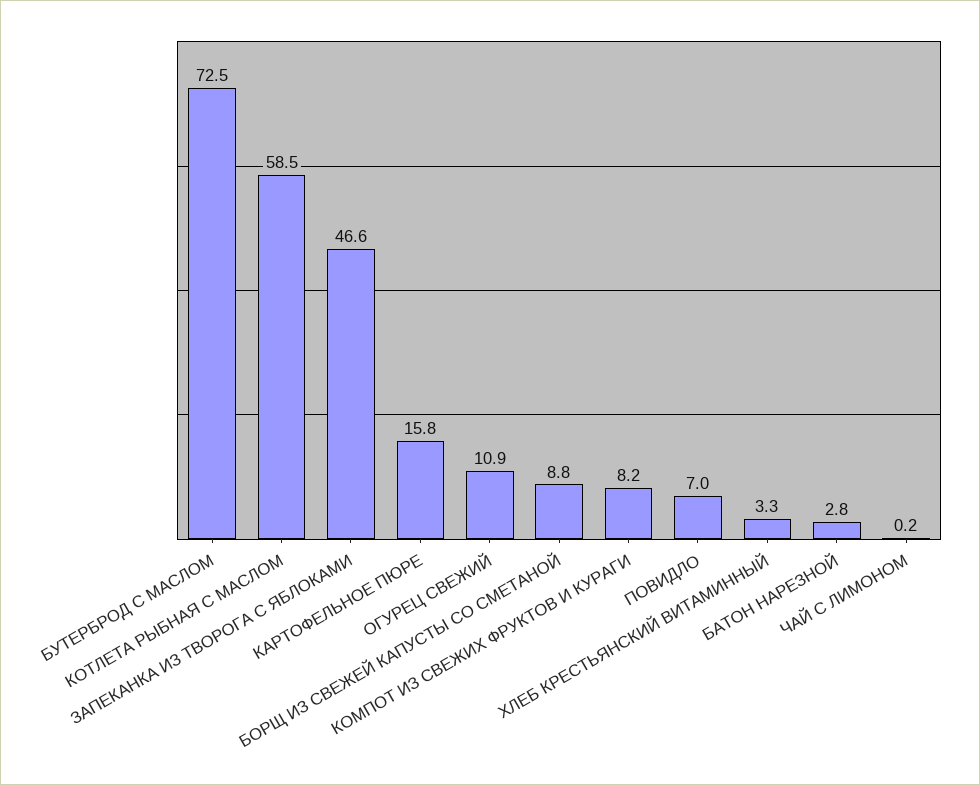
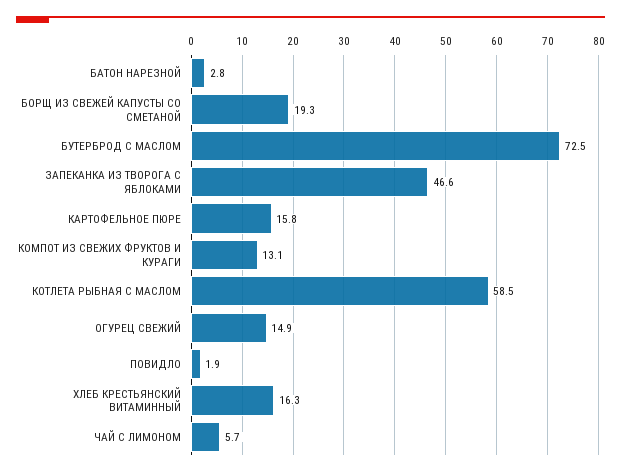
ОГУРЕЦ СВЕЖИЙ: 10.9 -> 14.9
БОРЩ ИЗ СВЕЖЕЙ КАПУСТЫ СО СМЕТАНОЙ: 8.8 -> 19.3
КОМПОТ ИЗ СВЕЖИХ ФРУКТОВ И КУРАГИ: 8.2 -> 13.1
ПОВИДЛО: 7 -> 1.9
ХЛЕБ КРЕСТЬЯНСКИЙ ВИТАМИННЫЙ: 3.3 -> 16.3
ЧАЙ С ЛИМОНОМ: 0.2 -> 5.7

